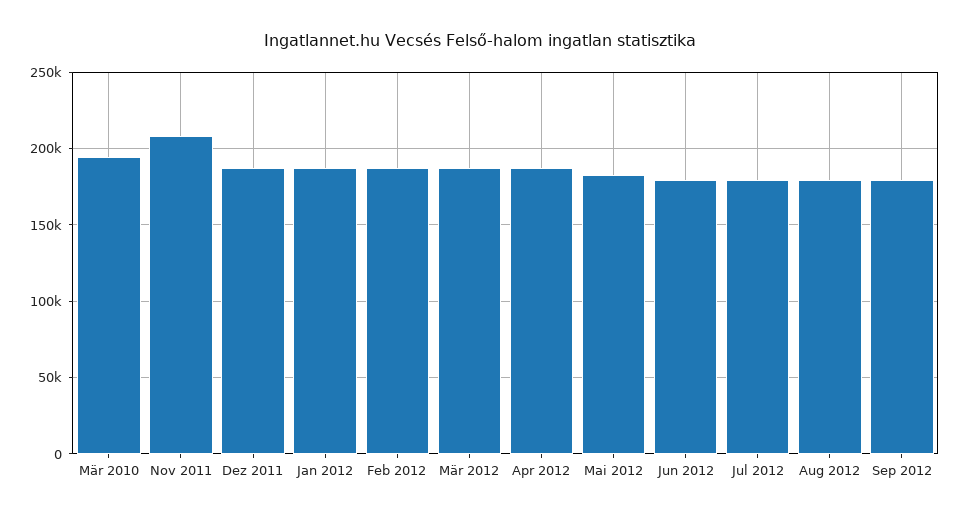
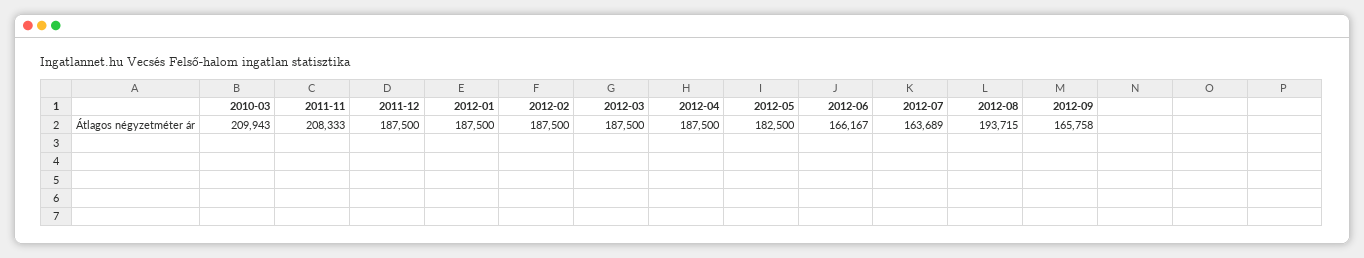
Mär 2010: 195000 -> 209943
Jun 2012: 180000 -> 166167
Jul 2012: 180000 -> 163689
Aug 2012: 180000 -> 193715
Sep 2012: 180000 -> 165758

